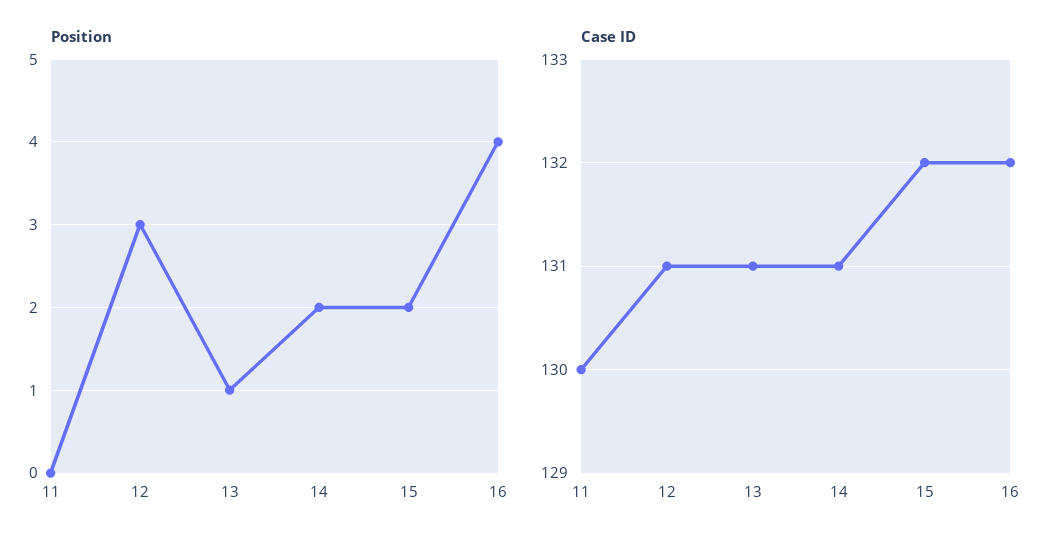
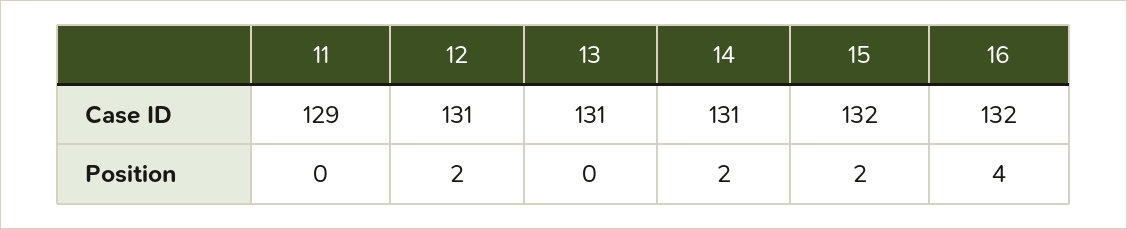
Position, 12: 3 -> 2
Position, 13: 1 -> 0
Case ID, 11: 130 -> 129

